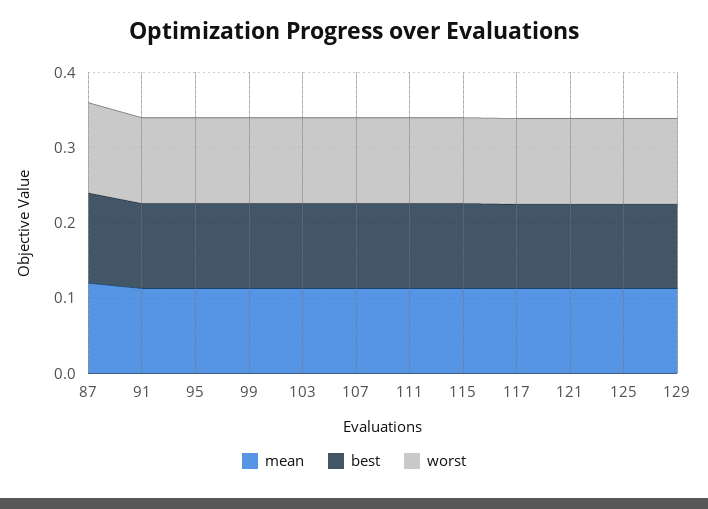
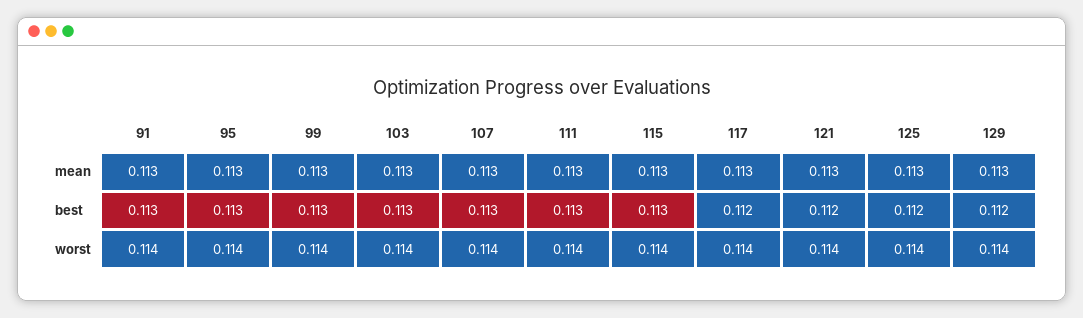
mean, 87: 0.12 -> none
best, 87: 0.12 -> none
worst, 87: 0.12 -> none

